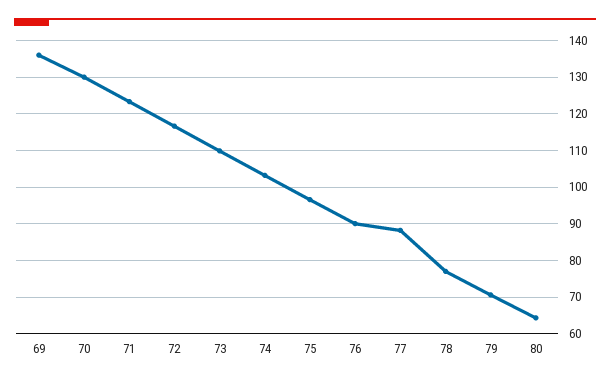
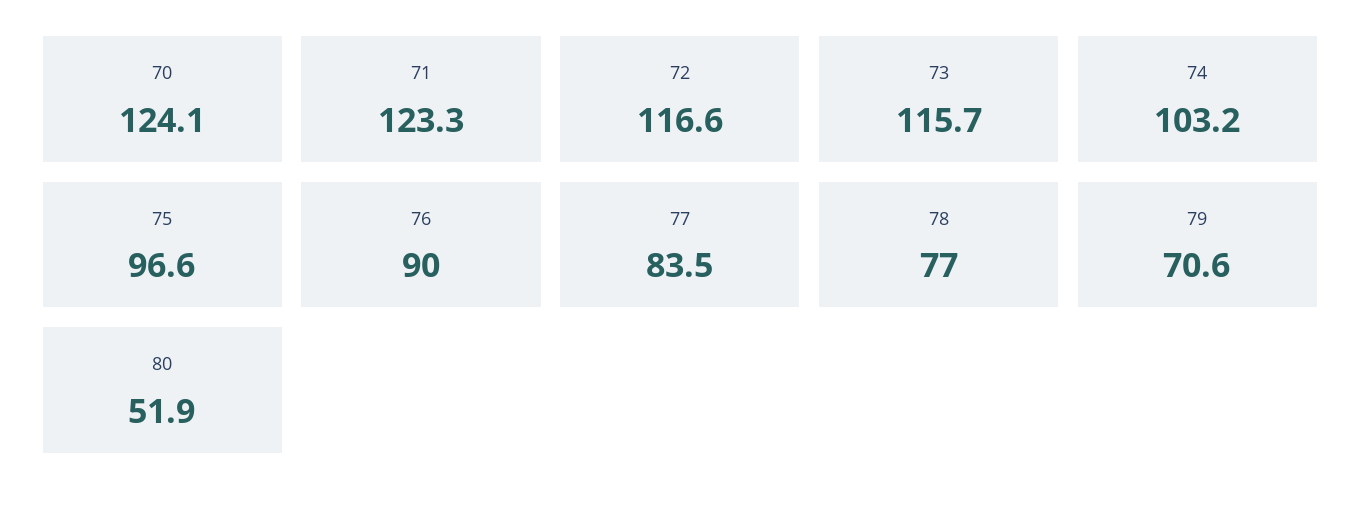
69: 136 -> none
70: 130 -> 124.1
73: 110 -> 115.7
77: 88 -> 83.5
80: 64 -> 51.9

